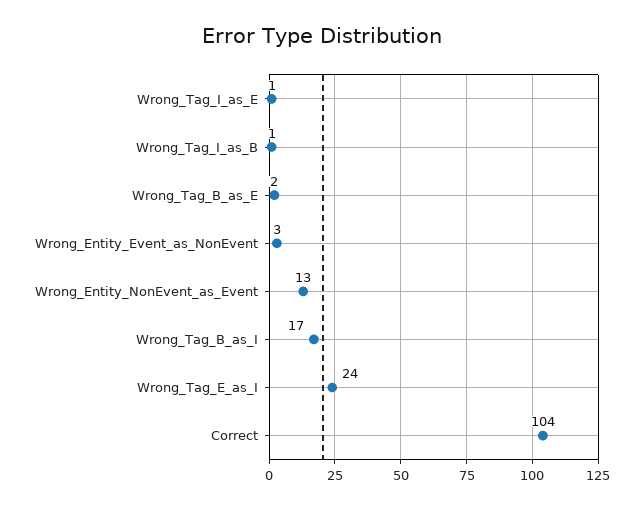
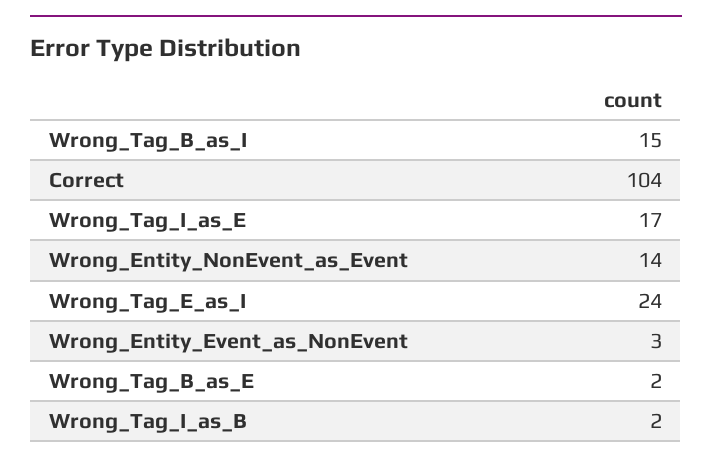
Wrong_Tag_I_as_E: 1 -> 17
Wrong_Tag_I_as_B: 1 -> 2
Wrong_Entity_NonEvent_as_Event: 13 -> 14
Wrong_Tag_B_as_I: 17 -> 15

